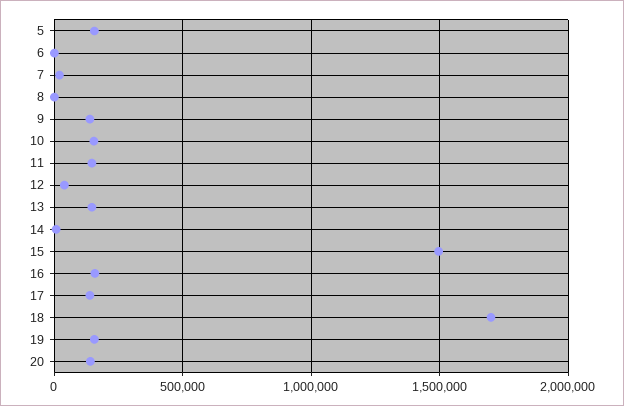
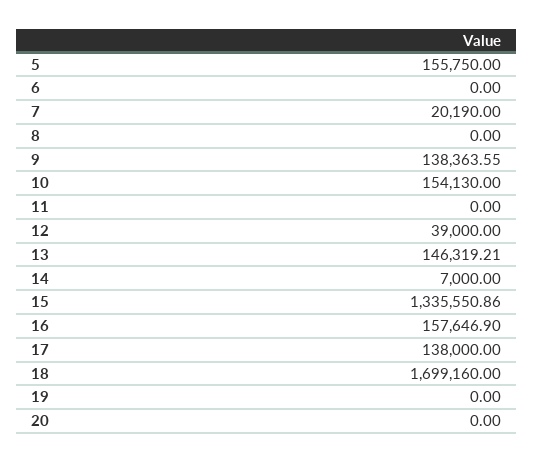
11: 150000 -> 0
15: 1500000 -> 1335550.86
19: 150000 -> 0
20: 150000 -> 0

